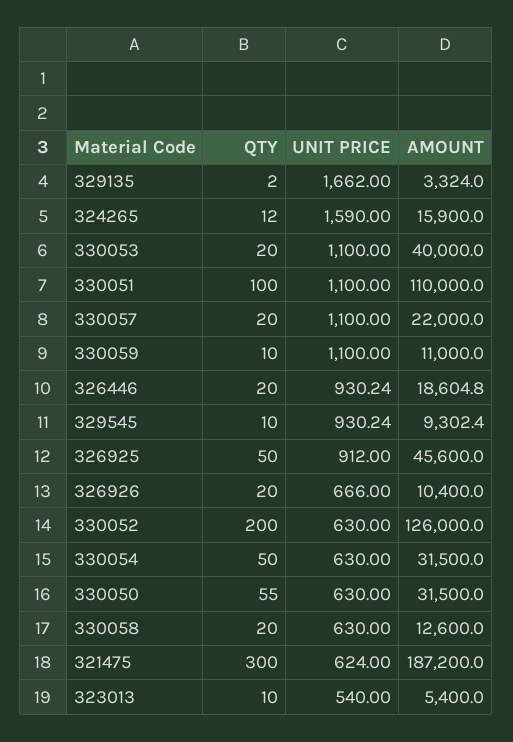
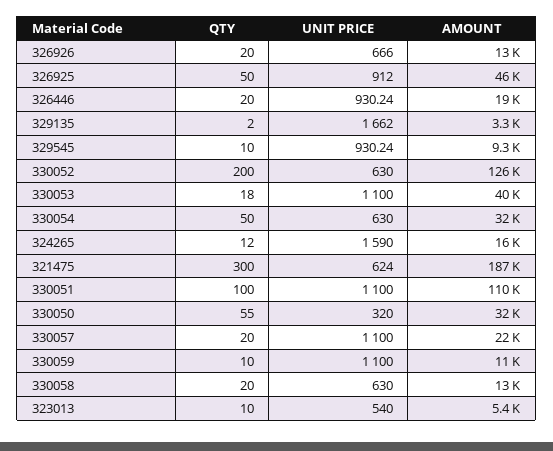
QTY, 330053: 20 -> 18
AMOUNT, 326926: 10400 -> 13000
UNIT PRICE, 330050: 630 -> 320

